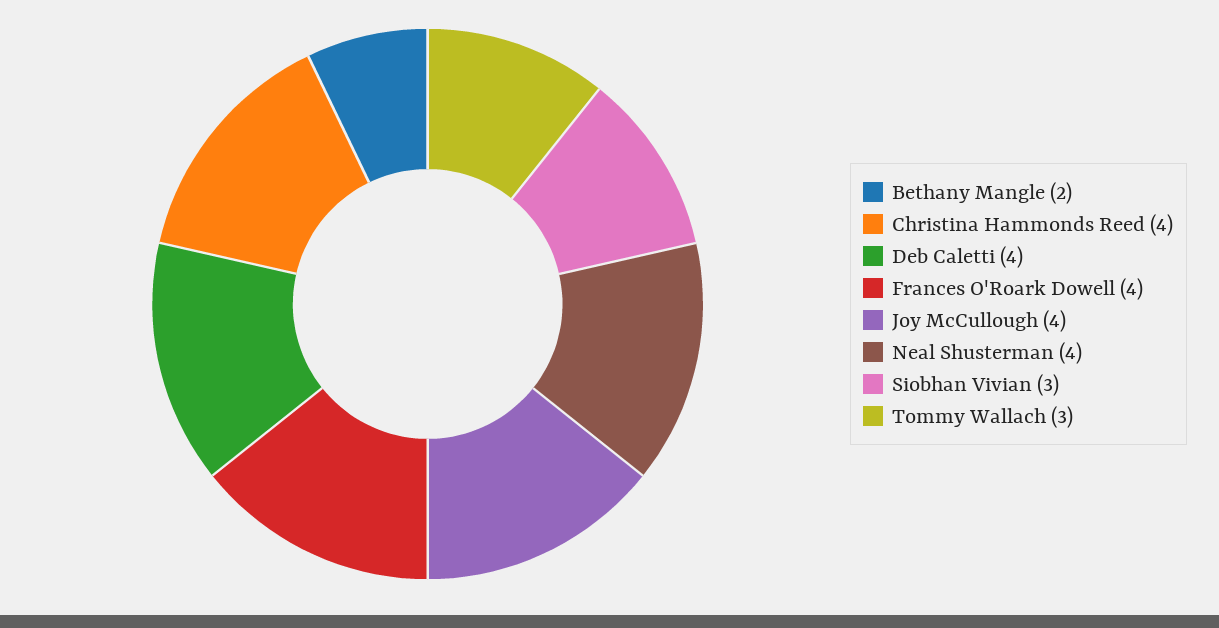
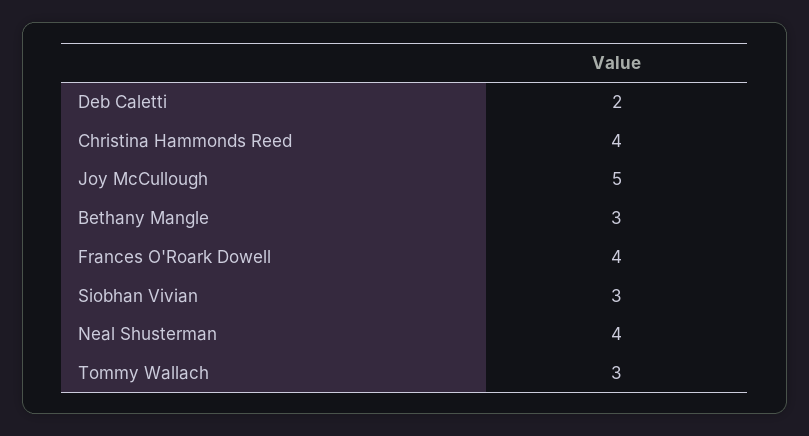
Bethany Mangle: 2 -> 3
Deb Caletti: 4 -> 2
Joy McCullough: 4 -> 5

